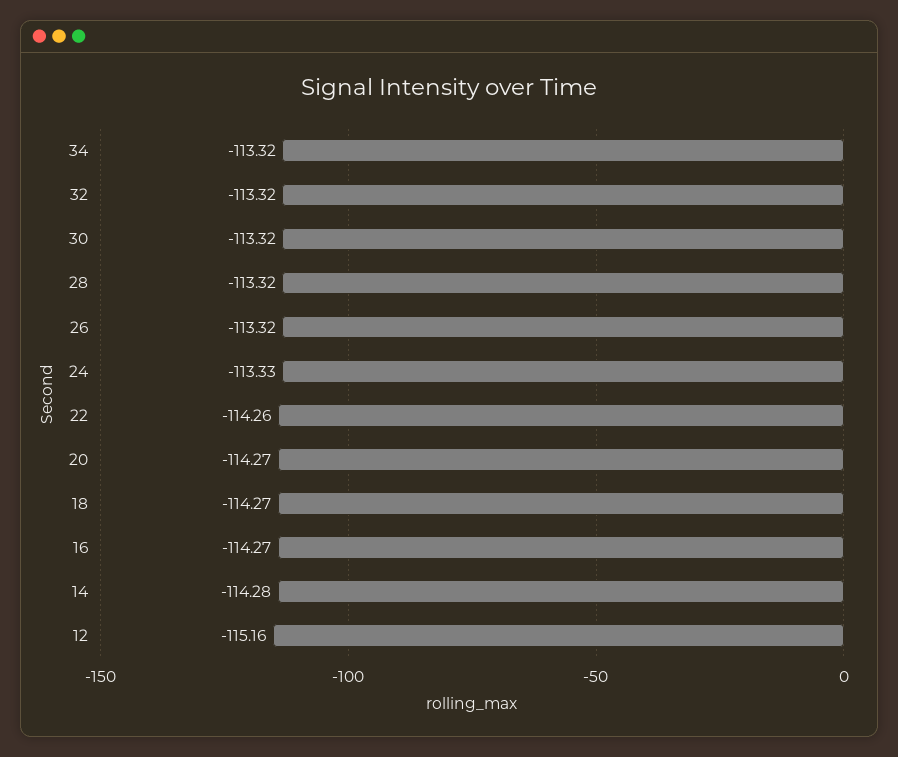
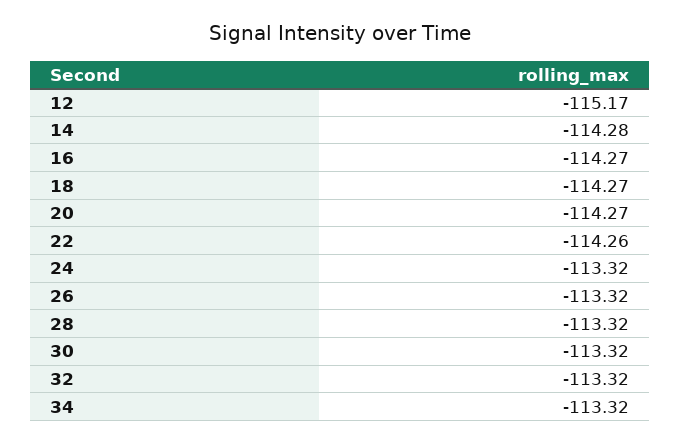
24: -113.33 -> -113.32
12: -115.16 -> -115.17

